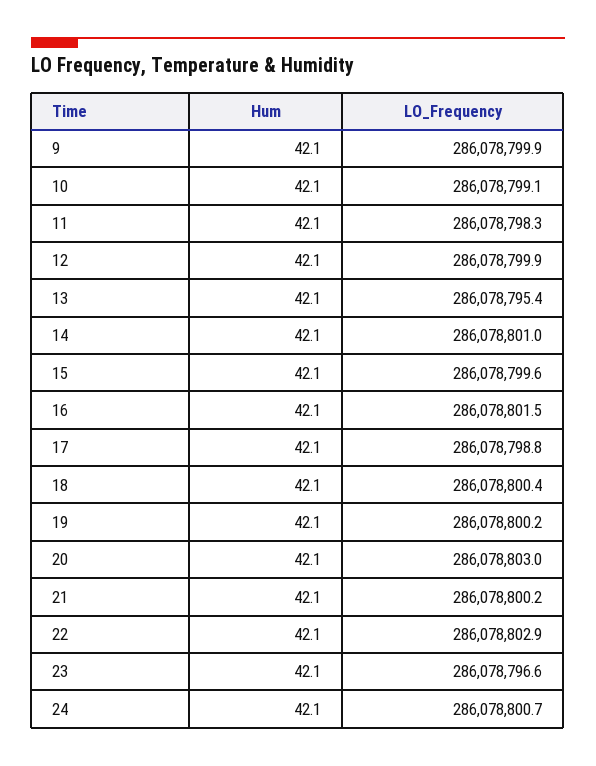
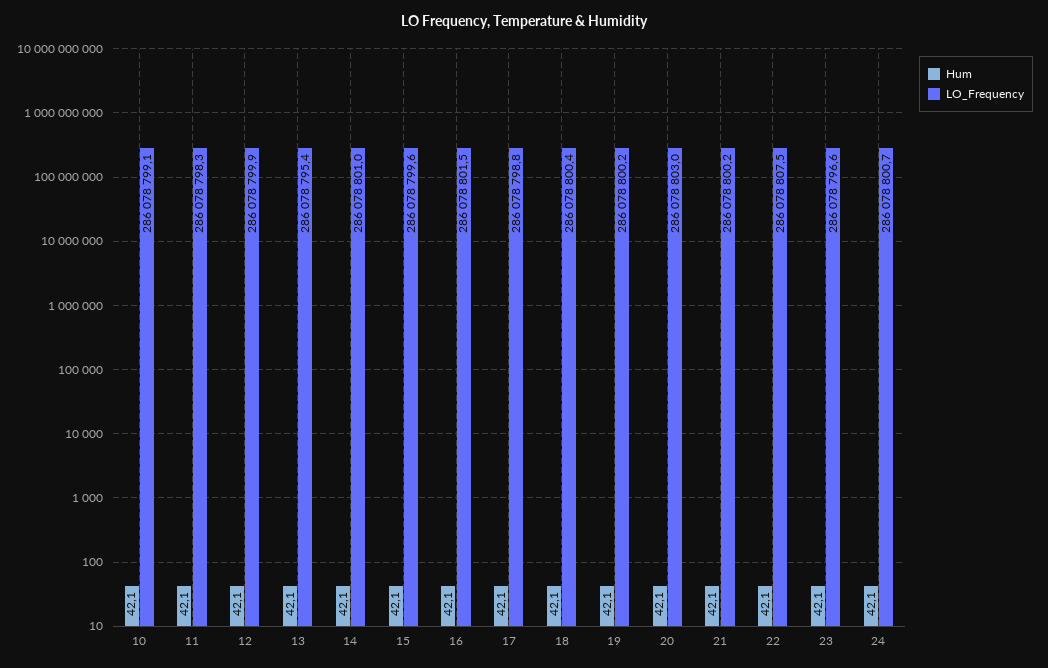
Hum, 9: 42.1 -> none
LO_Frequency, 9: 286078799.9 -> none
LO_Frequency, 22: 286078802.9 -> 286078807.5

